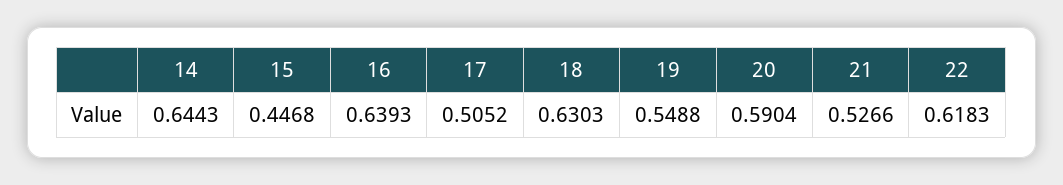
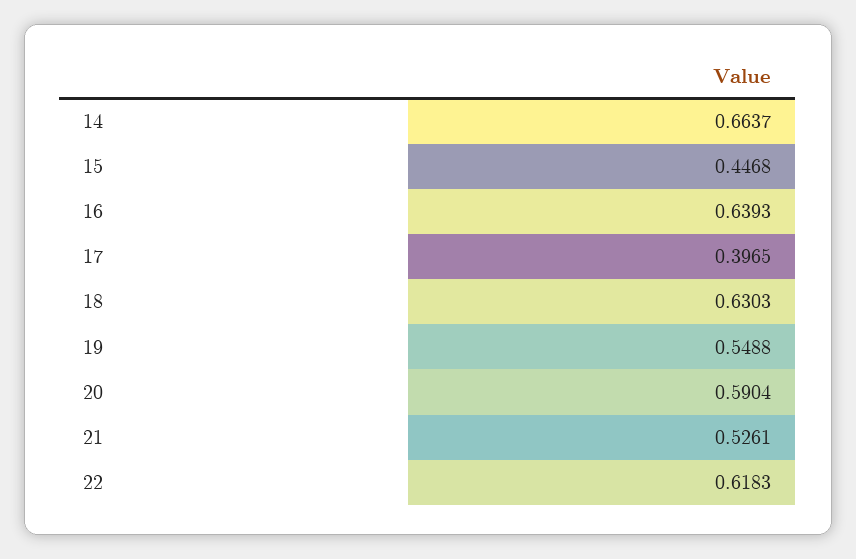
14: 0.6443 -> 0.6637
17: 0.5052 -> 0.3965
21: 0.5266 -> 0.5261

